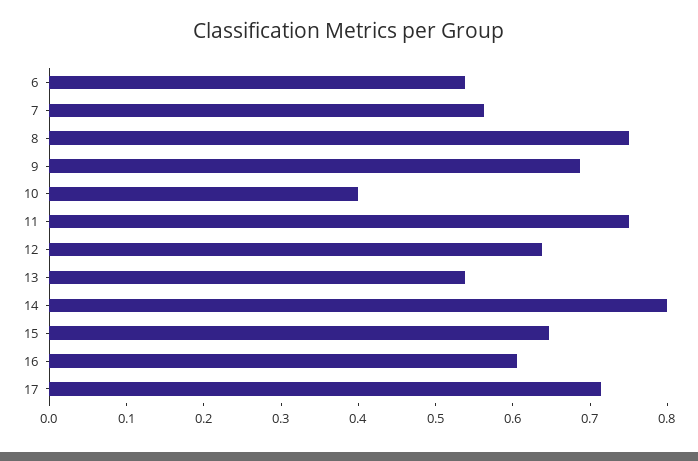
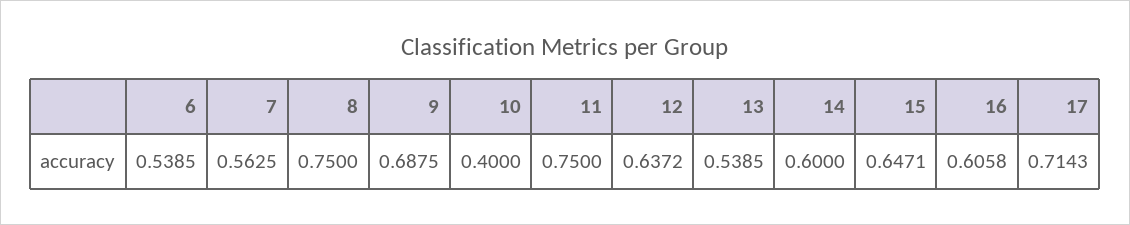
14: 0.8 -> 0.6

